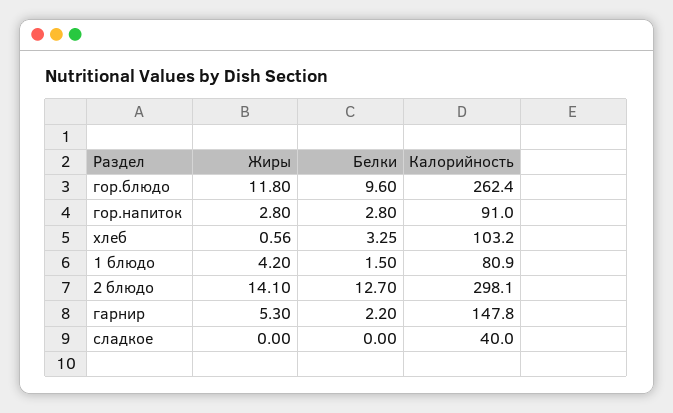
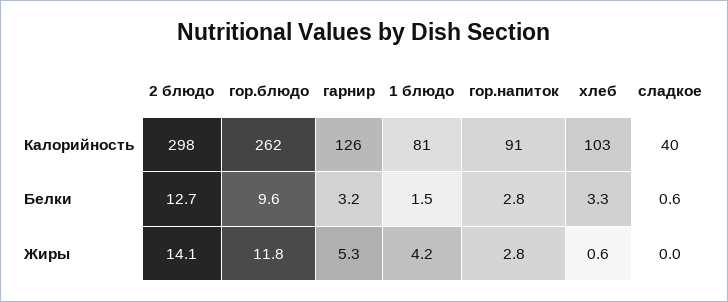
Белки, гарнир: 2.2 -> 3.2
Калорийность, гарнир: 147.8 -> 126
Белки, сладкое: 0 -> 0.6

